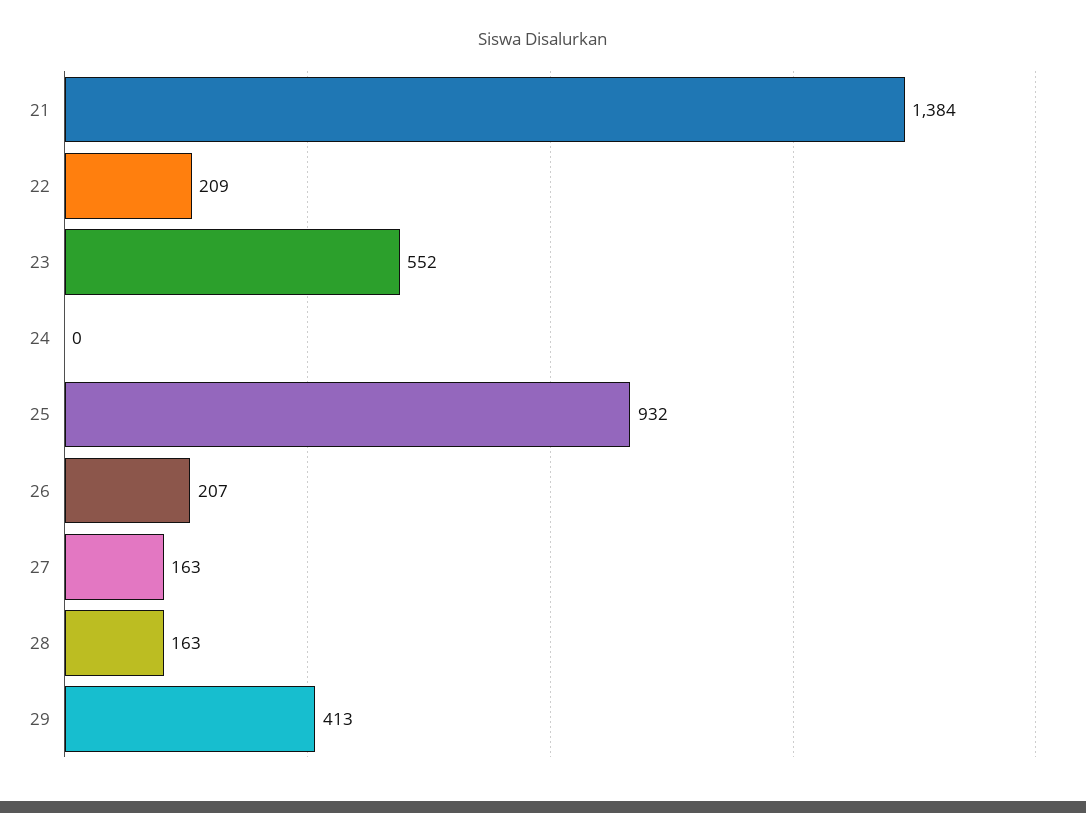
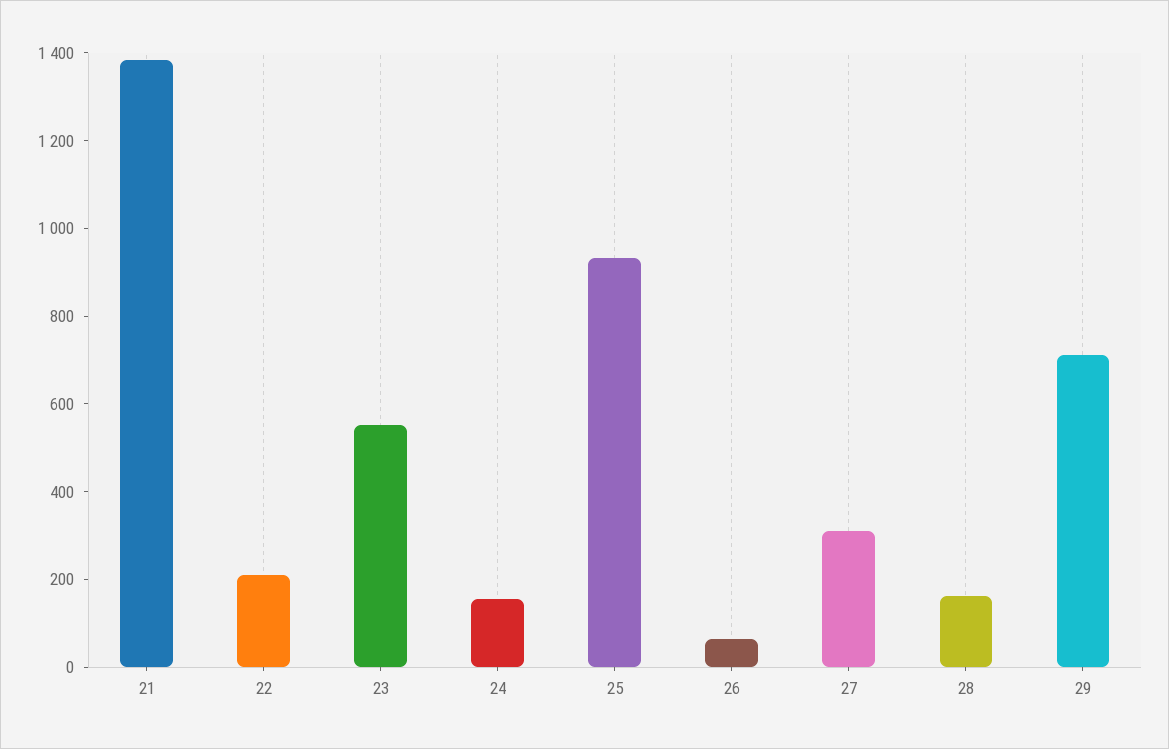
24: 0 -> 150
26: 207 -> 50
27: 163 -> 300
29: 413 -> 700

